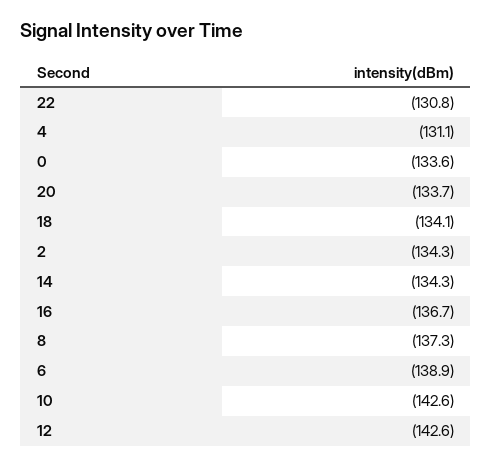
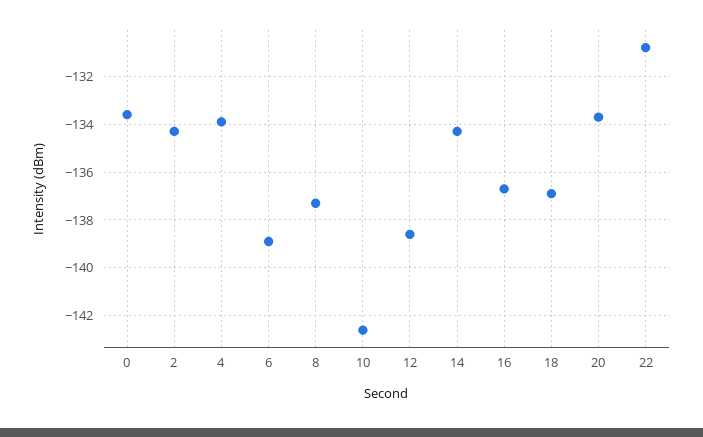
4: -131.1 -> -134
18: -134.1 -> -137
12: -142.6 -> -138.5

